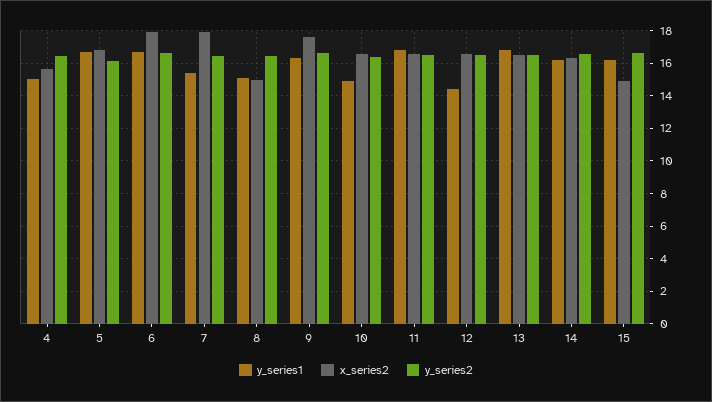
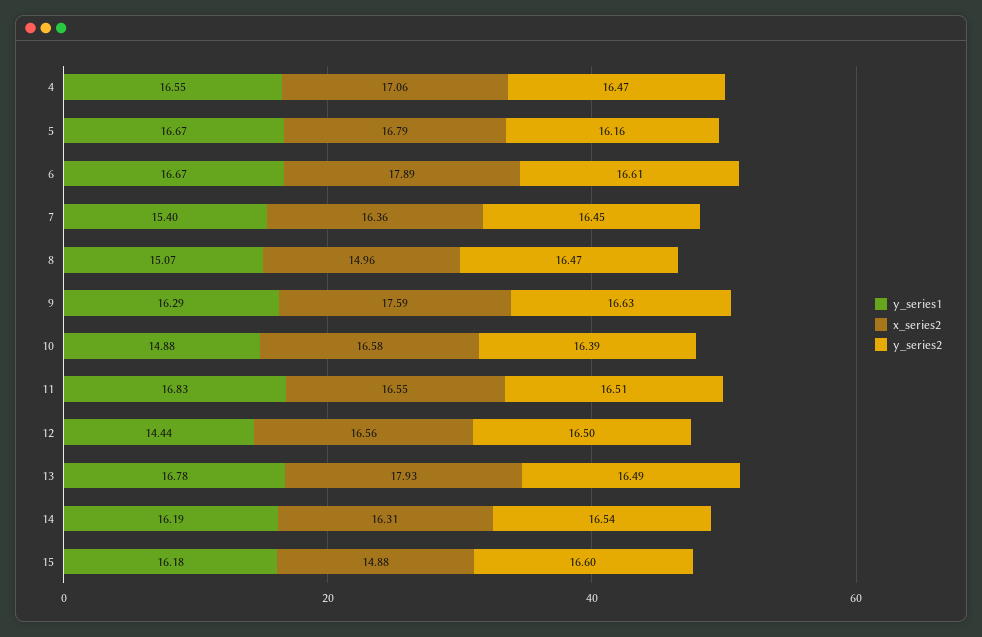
y_series1, 4: 15 -> 16.55
x_series2, 4: 15.5 -> 17.06
x_series2, 7: 18 -> 16.36
x_series2, 13: 16.5 -> 17.93

